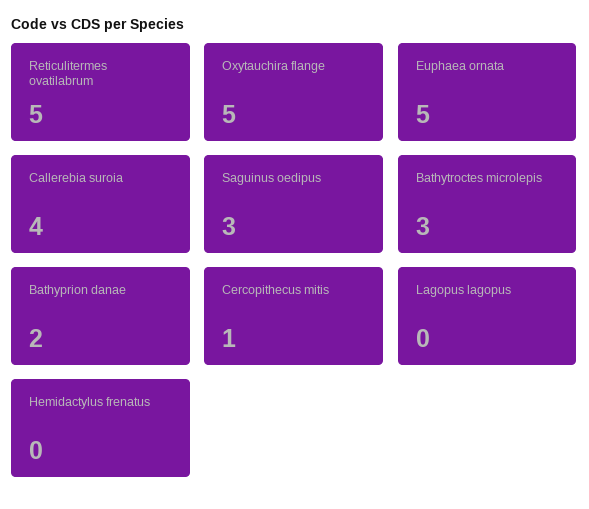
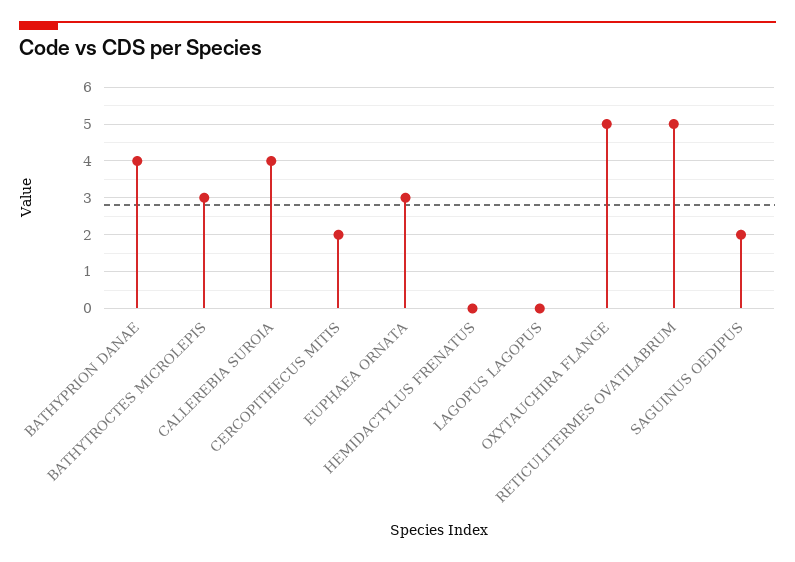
Euphaea ornata: 5 -> 3
Saguinus oedipus: 3 -> 2
Bathyprion danae: 2 -> 4
Cercopithecus mitis: 1 -> 2

